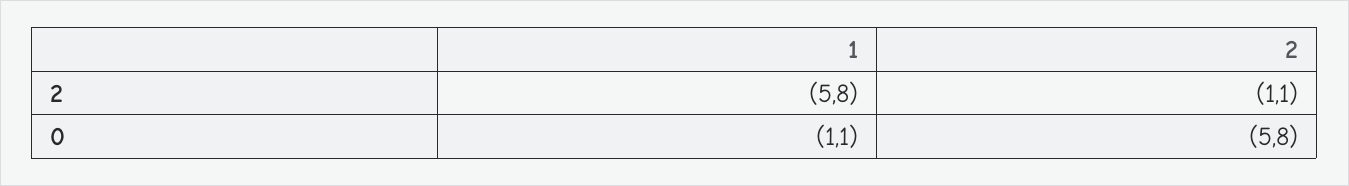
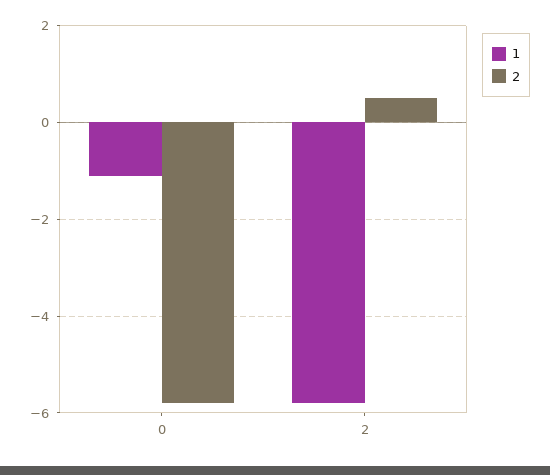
2, 2: -1.1 -> 0.5

